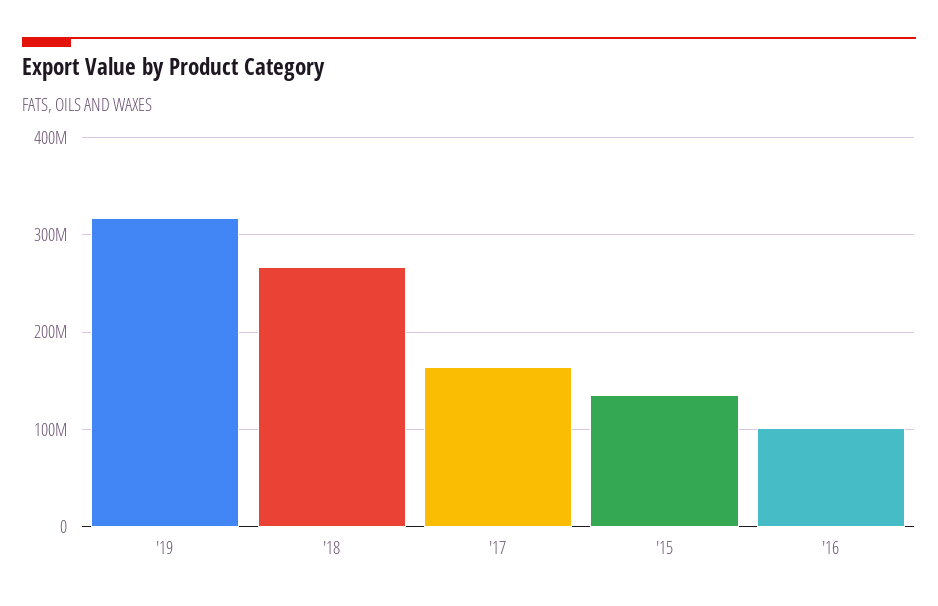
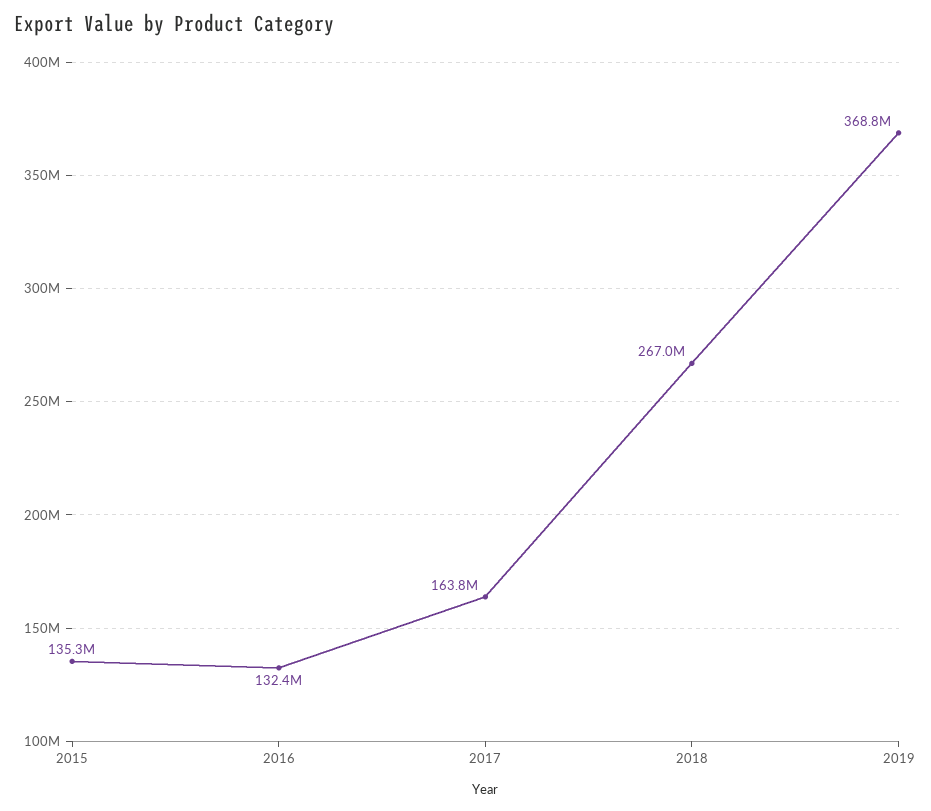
'19: 320000000 -> 368800000
'16: 100000000 -> 132400000

